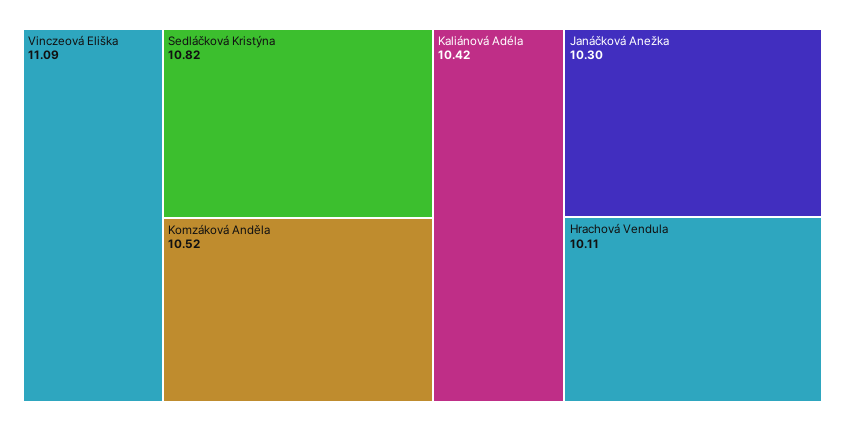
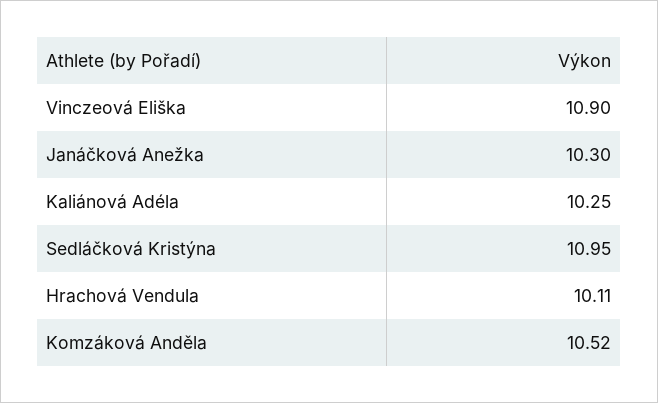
Vinczeová Eliška: 11.09 -> 10.9
Sedláčková Kristýna: 10.82 -> 10.95
Kaliánová Adéla: 10.42 -> 10.25

